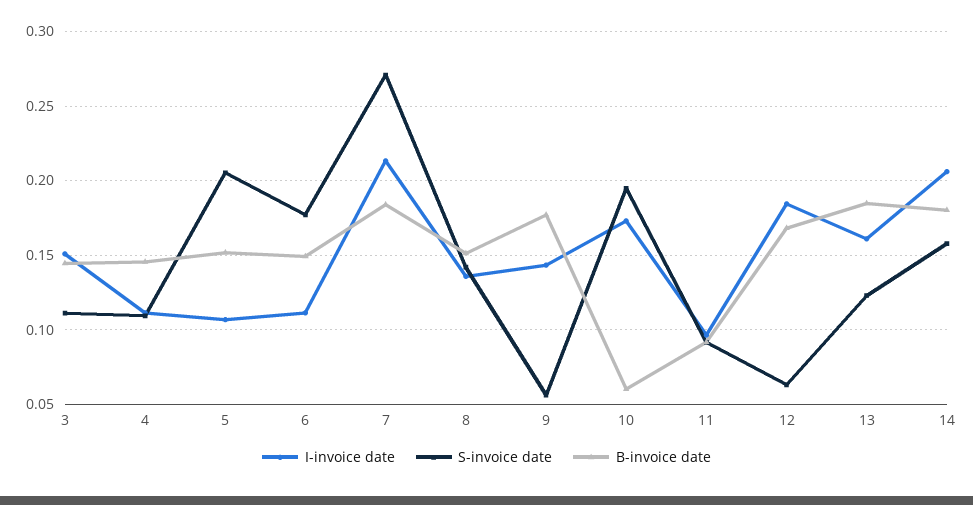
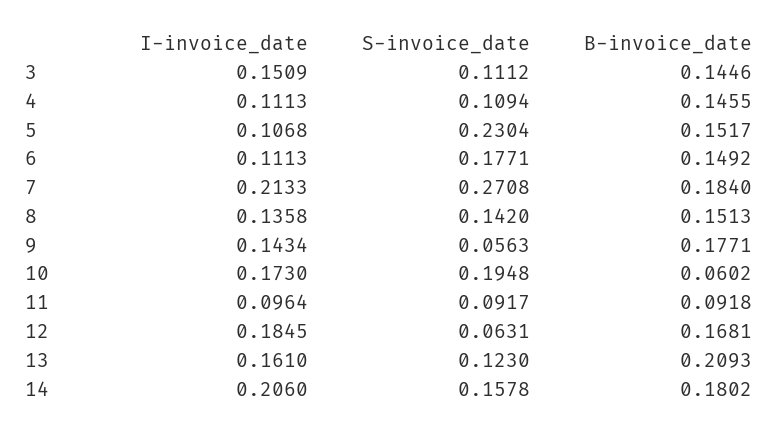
S-invoice date, 5: 0.205 -> 0.2304
B-invoice date, 13: 0.185 -> 0.2093

